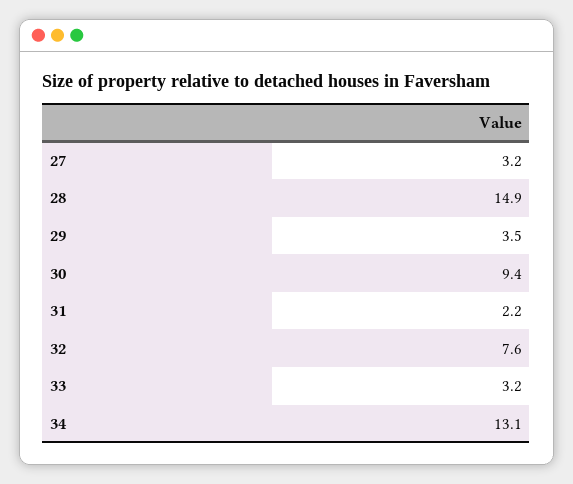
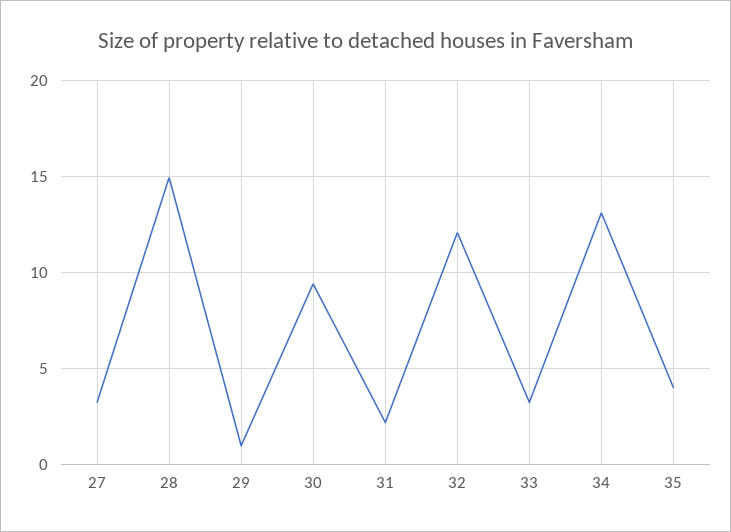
29: 3.5 -> 1
32: 7.6 -> 12
35: none -> 4

